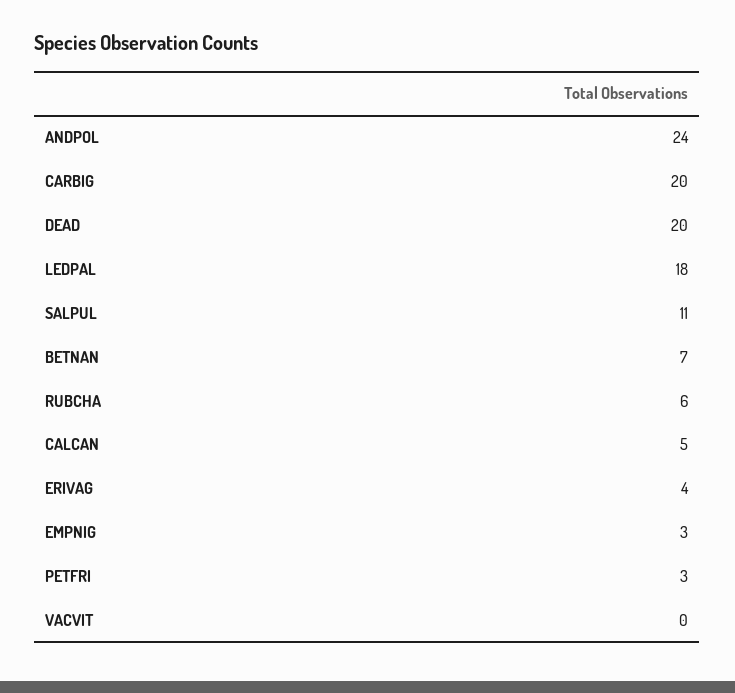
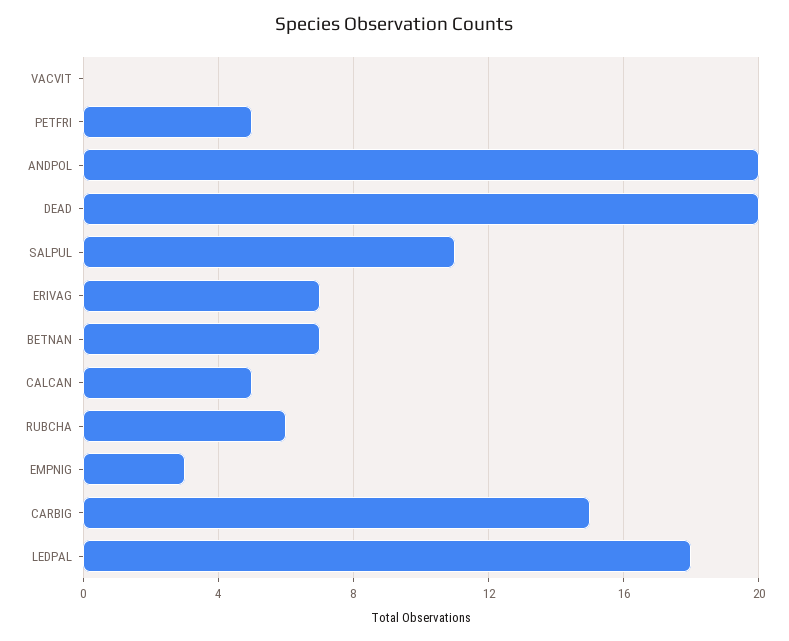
ANDPOL: 24 -> 20
CARBIG: 20 -> 15
ERIVAG: 4 -> 7
PETFRI: 3 -> 5

